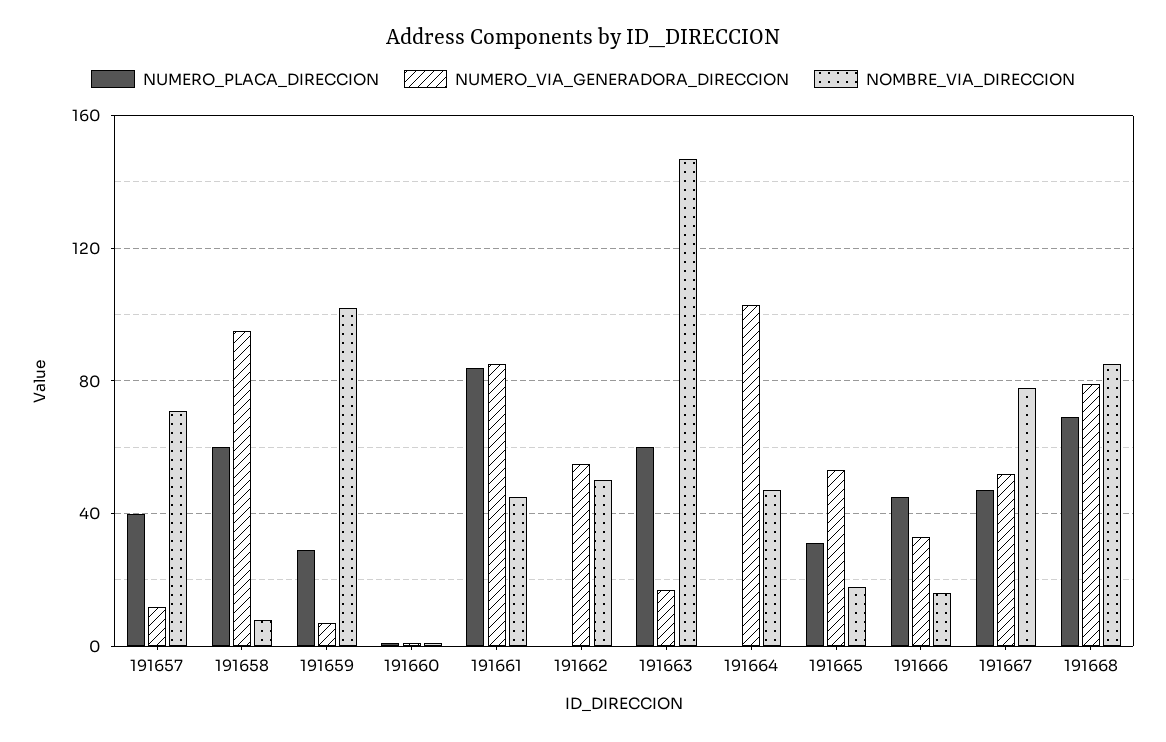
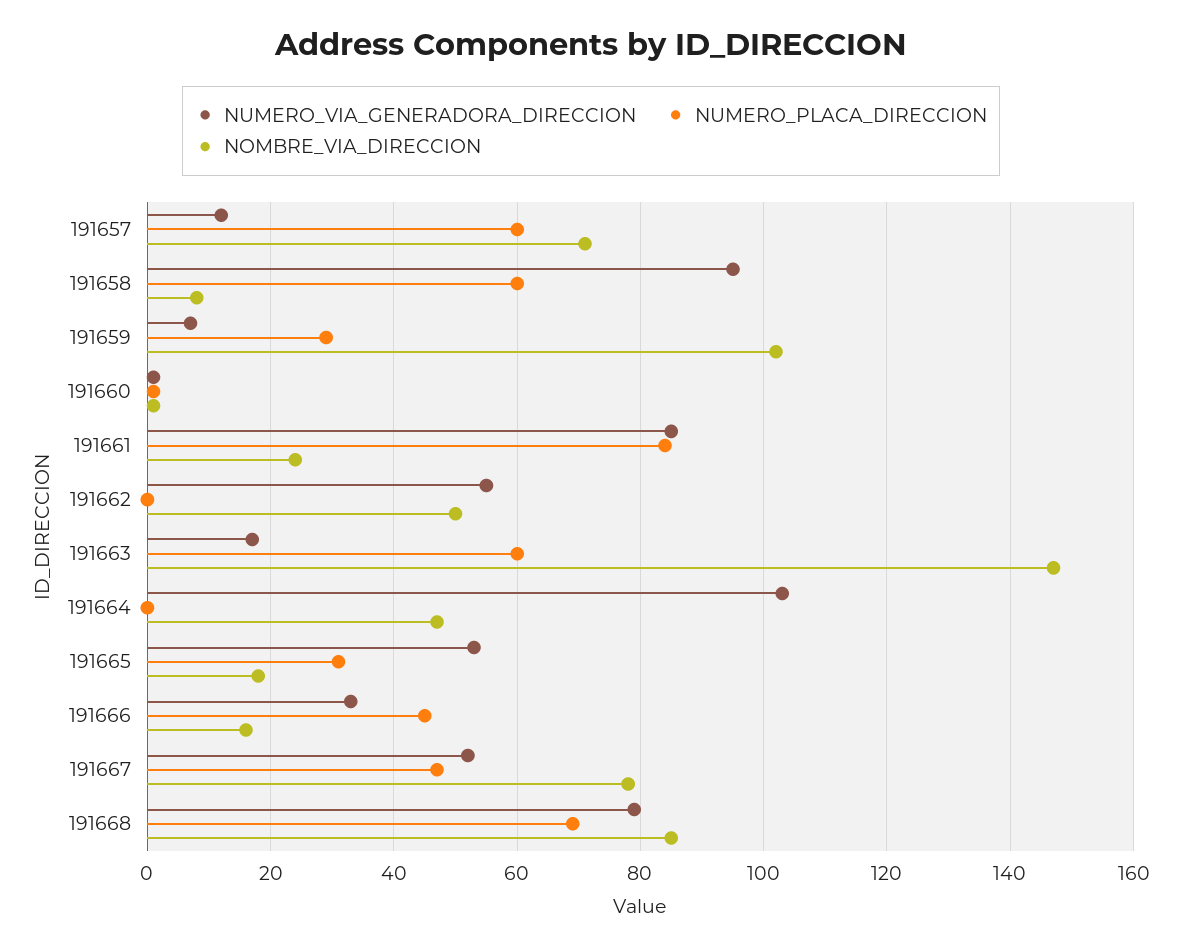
NUMERO_PLACA_DIRECCION, 191657: 40 -> 60
NOMBRE_VIA_DIRECCION, 191661: 45 -> 25

